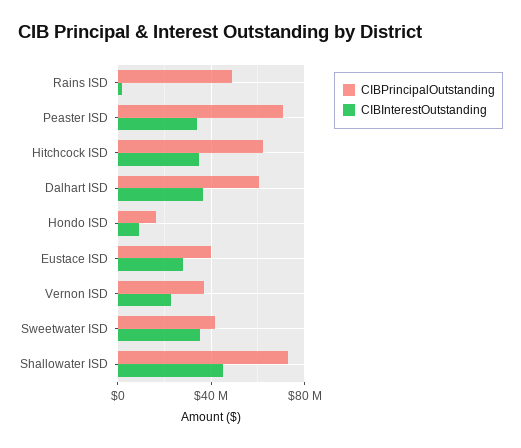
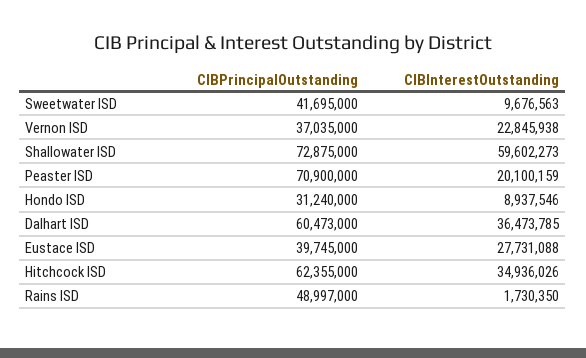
CIBInterestOutstanding, Peaster ISD: 35000000 -> 20100159
CIBPrincipalOutstanding, Hondo ISD: 15000000 -> 31240000
CIBInterestOutstanding, Sweetwater ISD: 35000000 -> 9676563
CIBInterestOutstanding, Shallowater ISD: 45000000 -> 59602273

